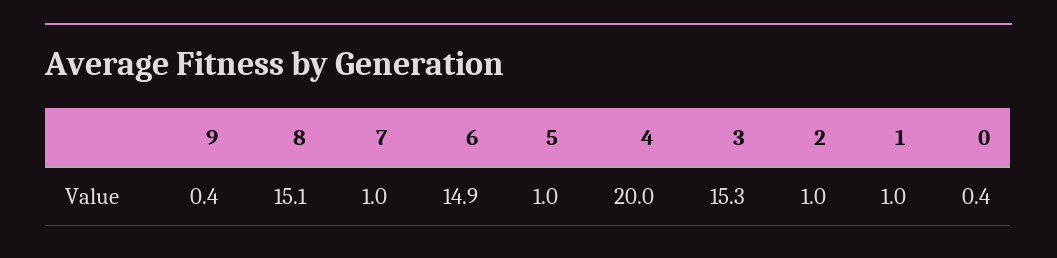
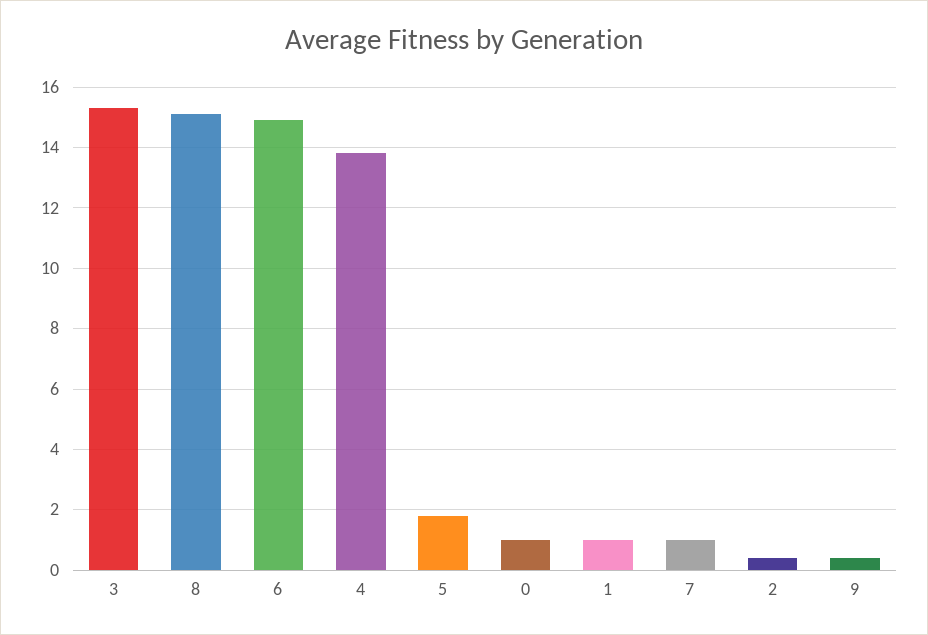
5: 1 -> 1.8
4: 20 -> 13.8
2: 1 -> 0.4
0: 0.4 -> 1

